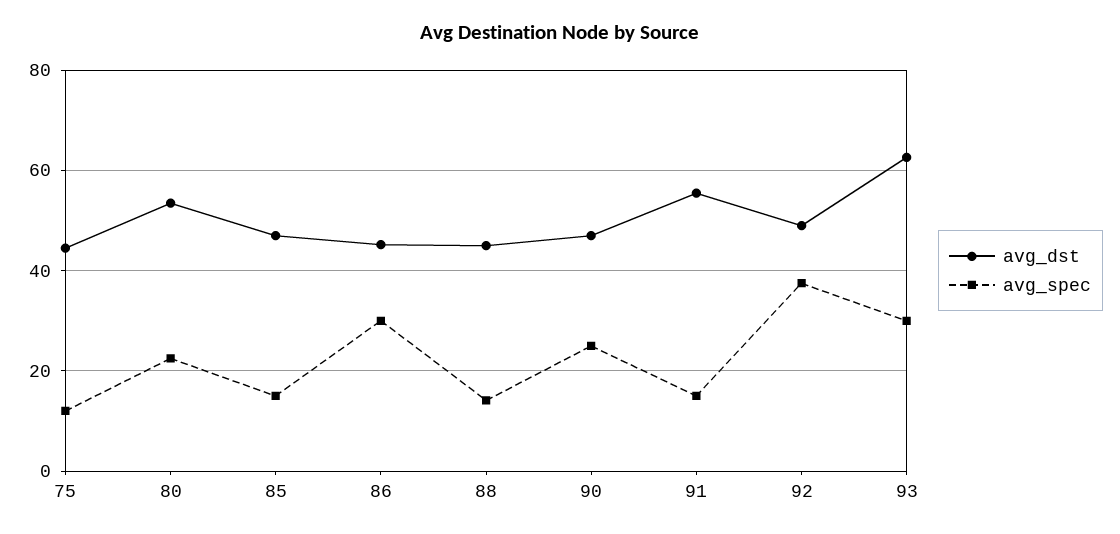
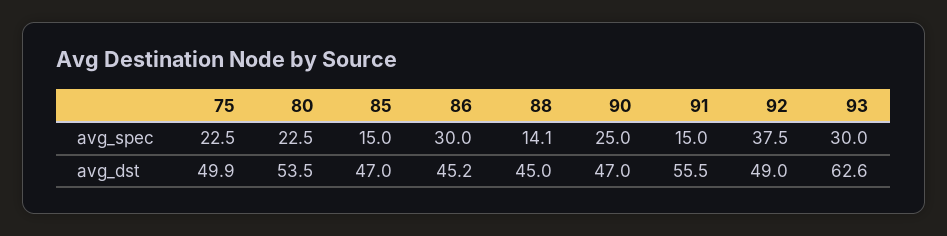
avg_dst, 75: 44 -> 49.9
avg_spec, 75: 12 -> 22.5

